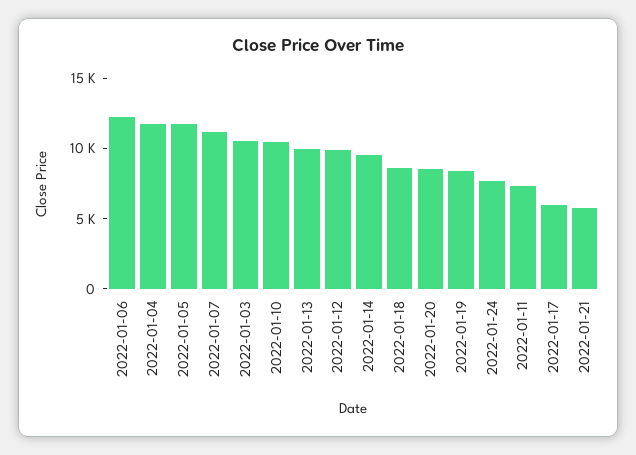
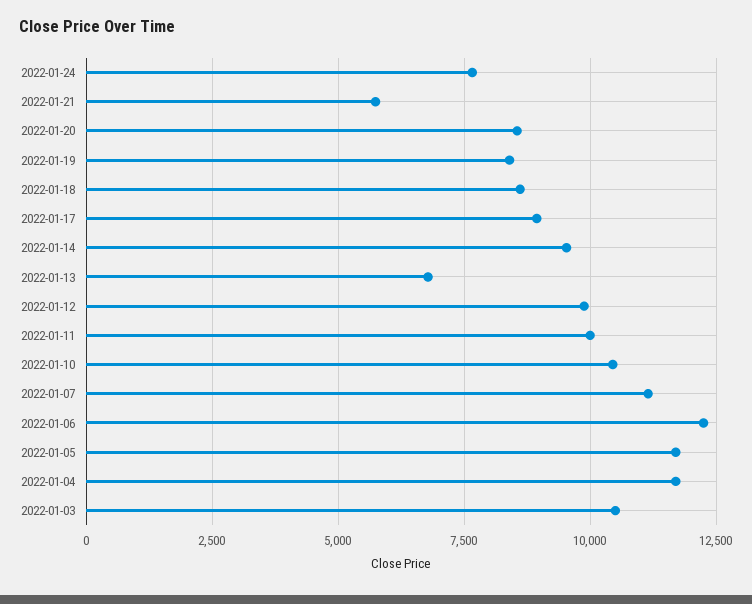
2022-01-13: 10000 -> 6750
2022-01-11: 7000 -> 10000
2022-01-17: 6000 -> 9000

